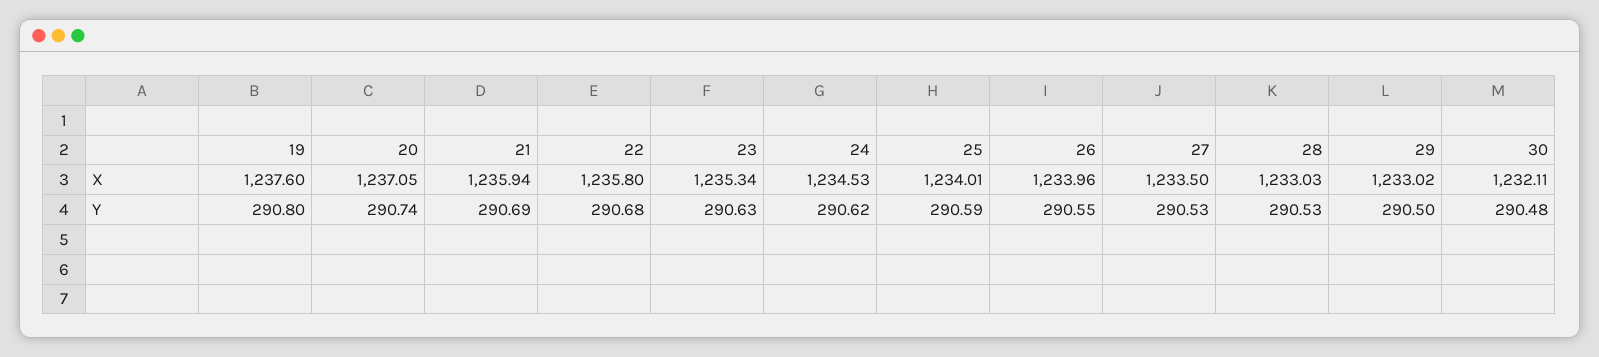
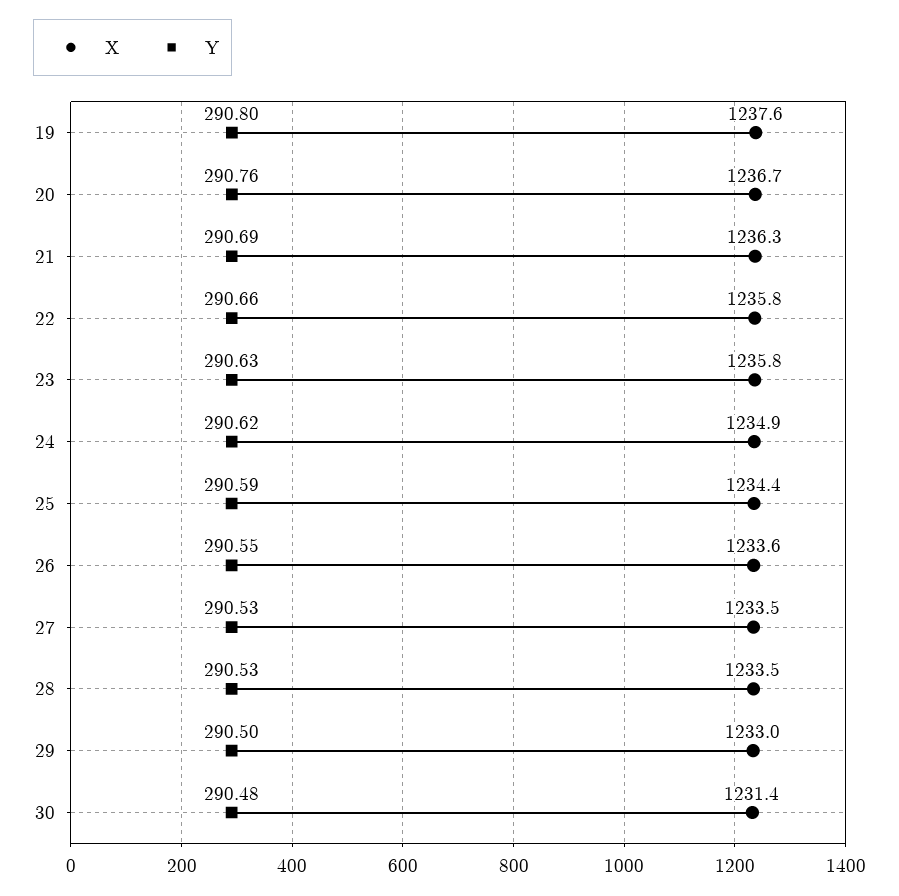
X, 20: 1237.05 -> 1236.7
X, 21: 1235.94 -> 1236.3
X, 23: 1235.34 -> 1235.8
X, 24: 1234.53 -> 1234.9
X, 25: 1234.01 -> 1234.4
X, 26: 1233.96 -> 1233.6
X, 28: 1233.03 -> 1233.5
X, 30: 1232.11 -> 1231.4
Y, 20: 290.74 -> 290.76
Y, 22: 290.68 -> 290.66

